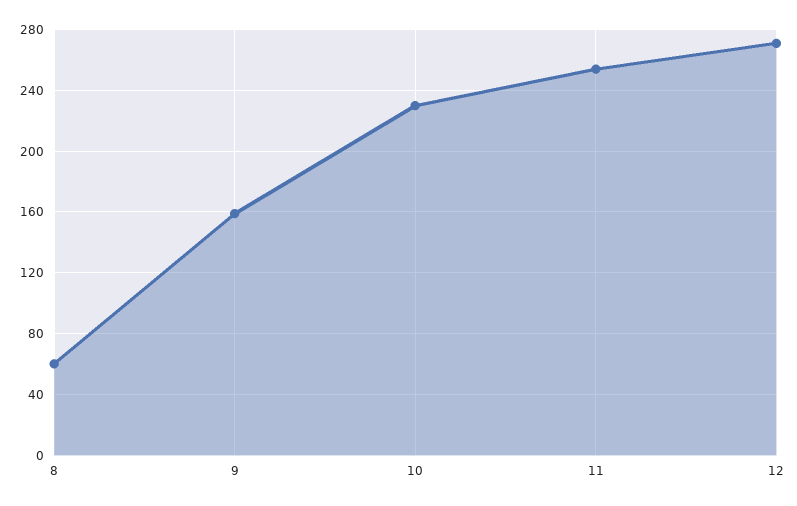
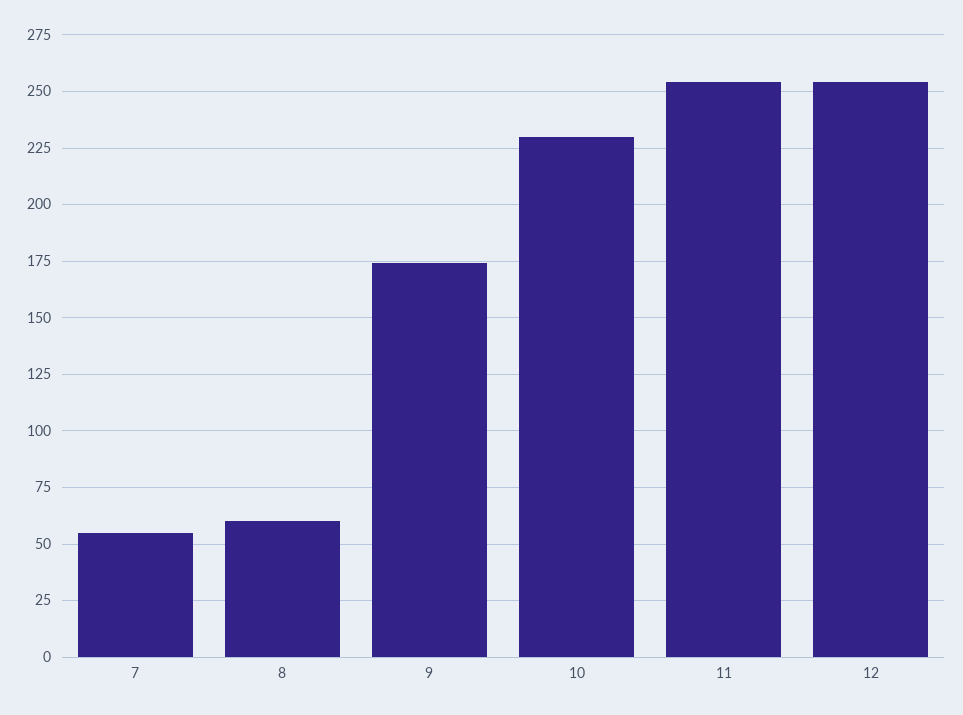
9: 160 -> 175
12: 270 -> 255
7: none -> 55

